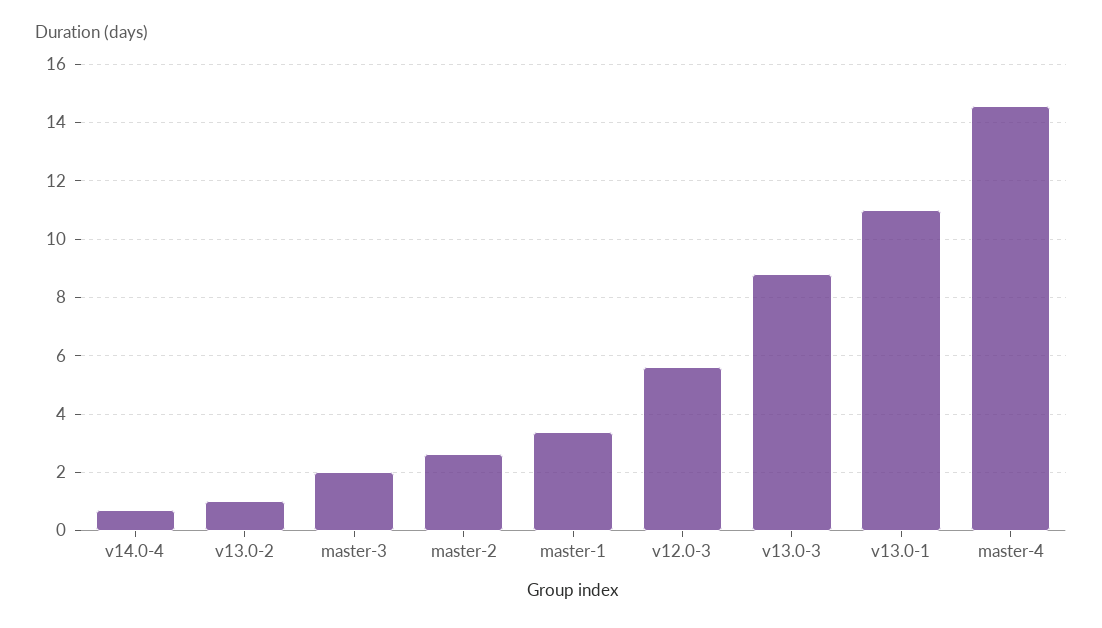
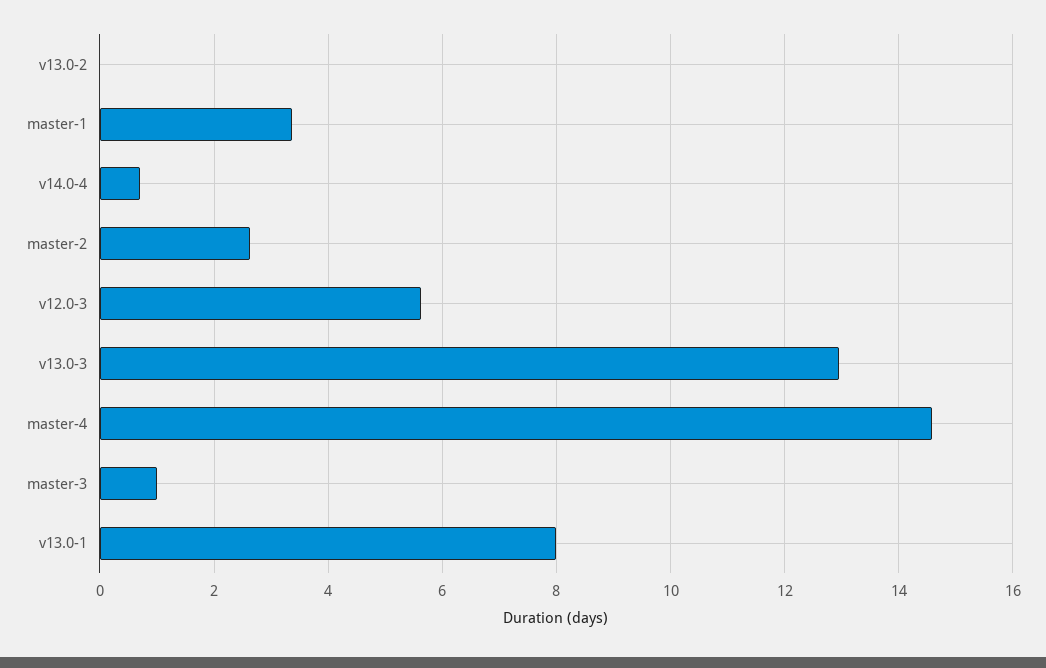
v13.0-2: 1 -> 0
master-3: 2 -> 1
v13.0-3: 8.75 -> 13
v13.0-1: 11 -> 8

